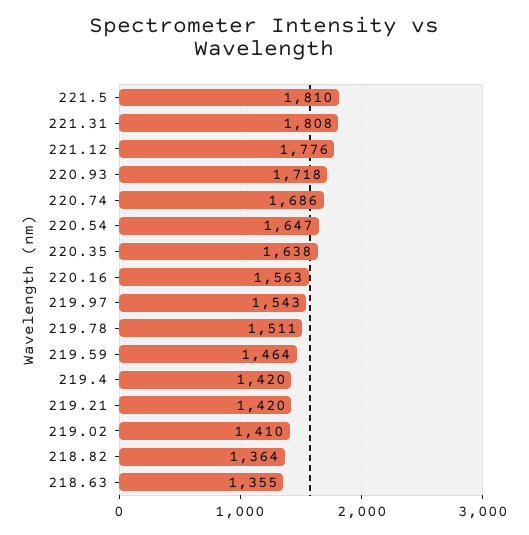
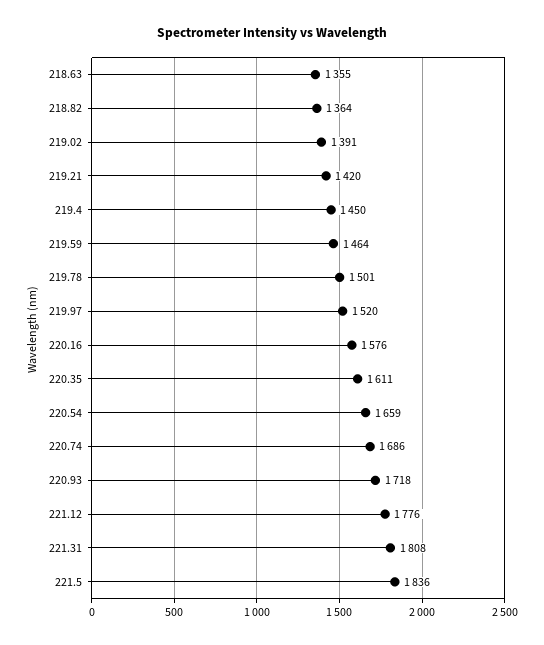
221.5: 1810 -> 1836
220.54: 1647 -> 1659
220.35: 1638 -> 1611
220.16: 1563 -> 1576
219.97: 1543 -> 1520
219.78: 1511 -> 1501
219.4: 1420 -> 1450
219.02: 1410 -> 1391

